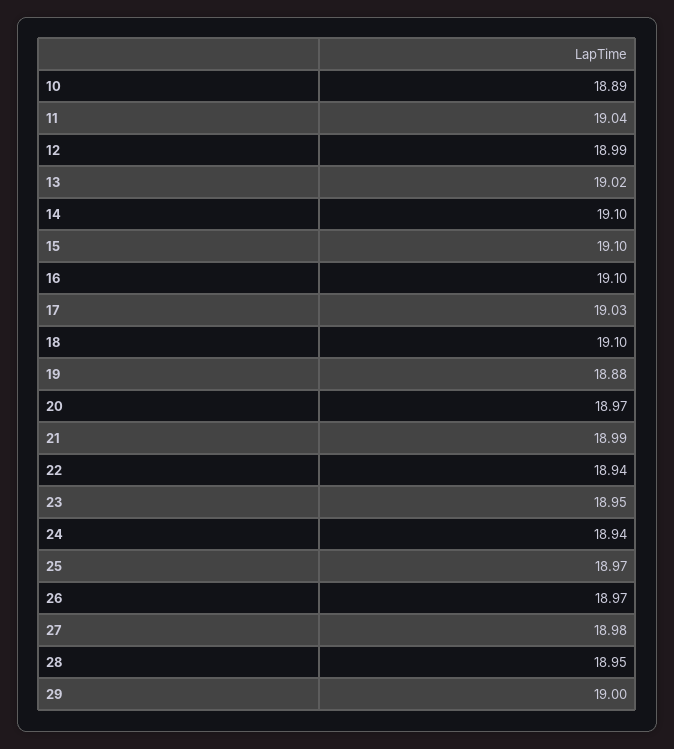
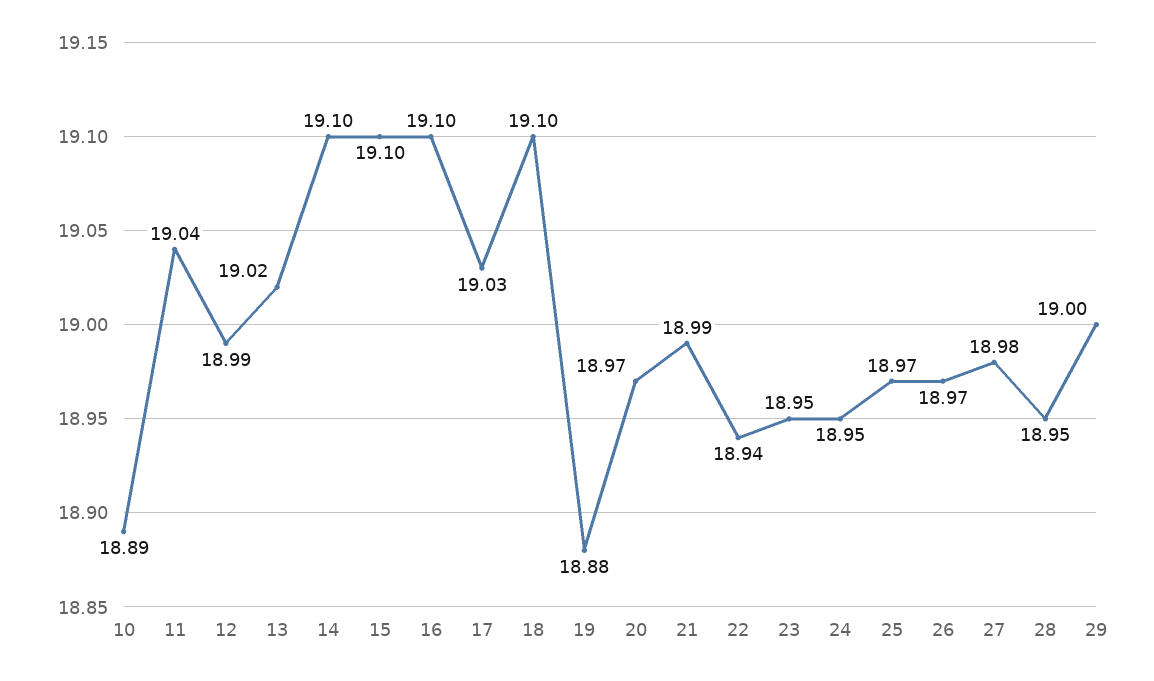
24: 18.94 -> 18.95

